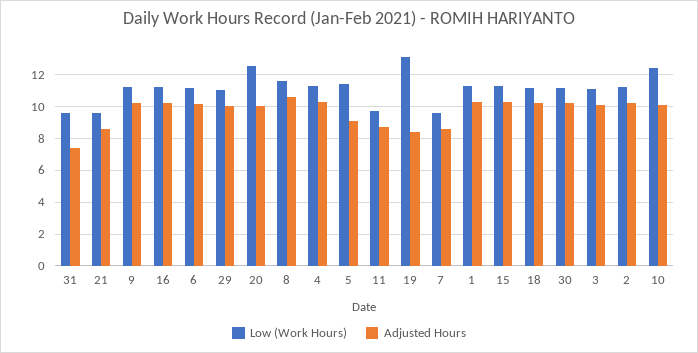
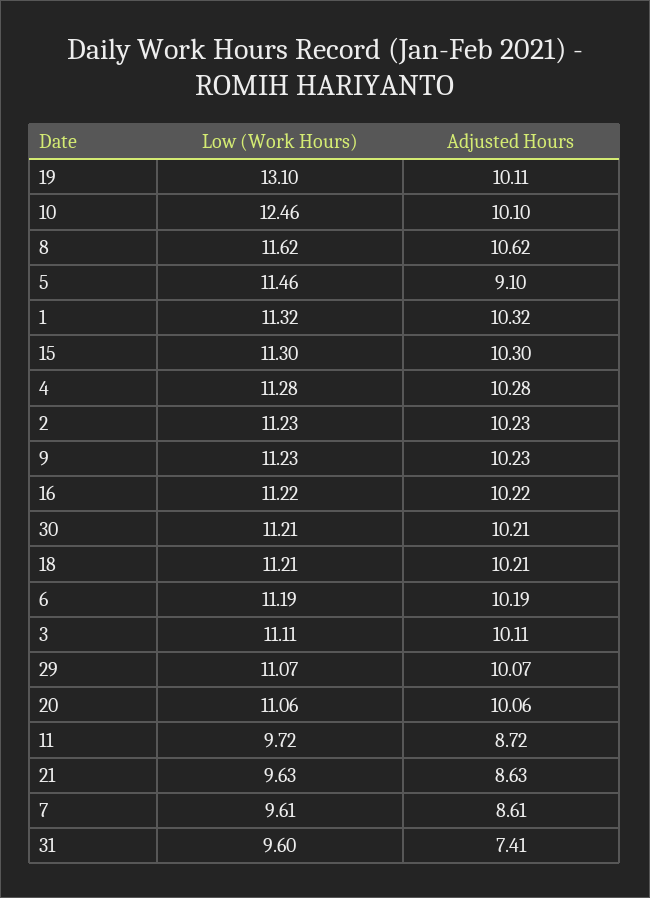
Low (Work Hours), 20: 12.5 -> 11.06
Adjusted Hours, 19: 8.5 -> 10.11

